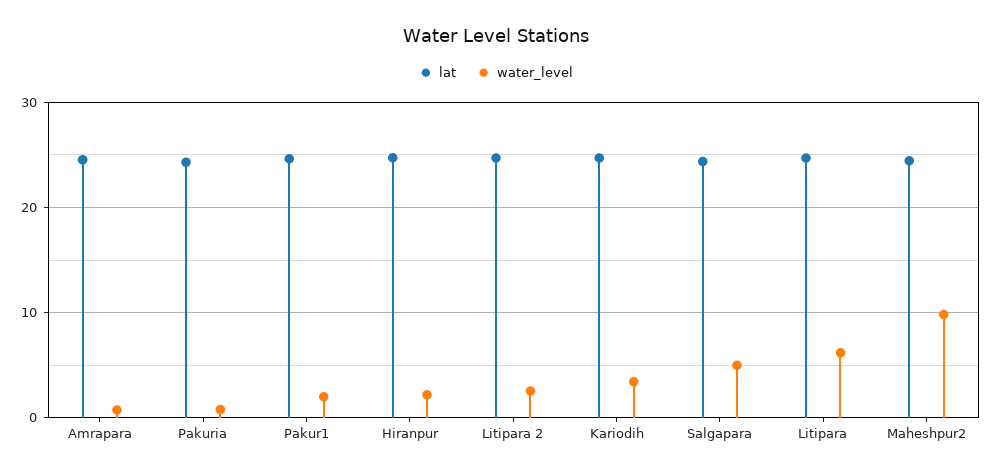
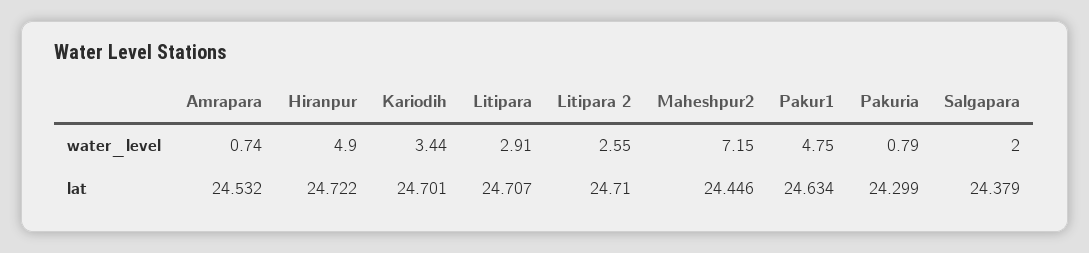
water_level, Pakur1: 2 -> 4.75
water_level, Hiranpur: 2 -> 4.9
water_level, Salgapara: 5 -> 2
water_level, Litipara: 6 -> 2.91
water_level, Maheshpur2: 10 -> 7.15

